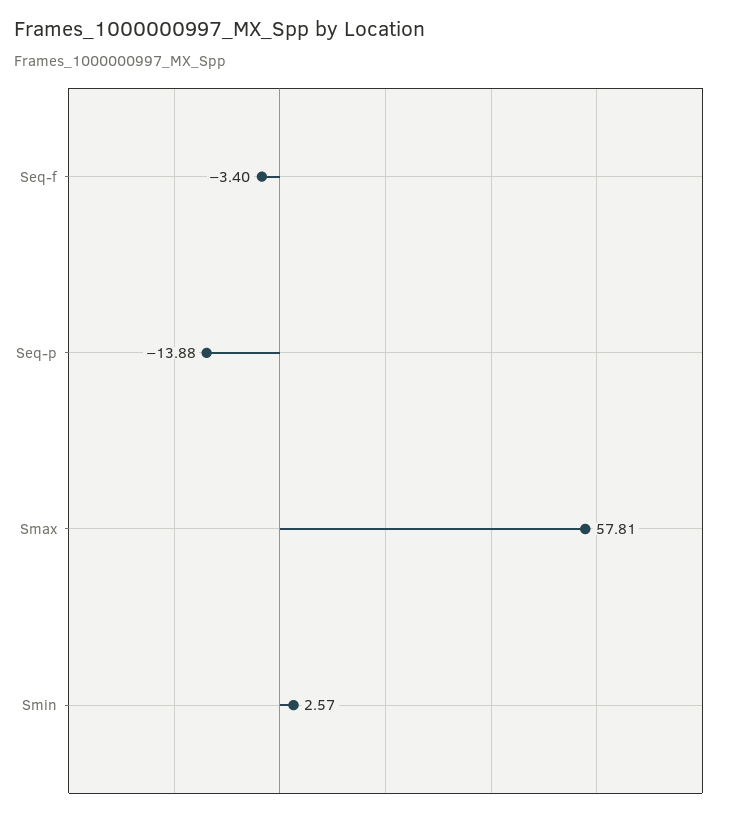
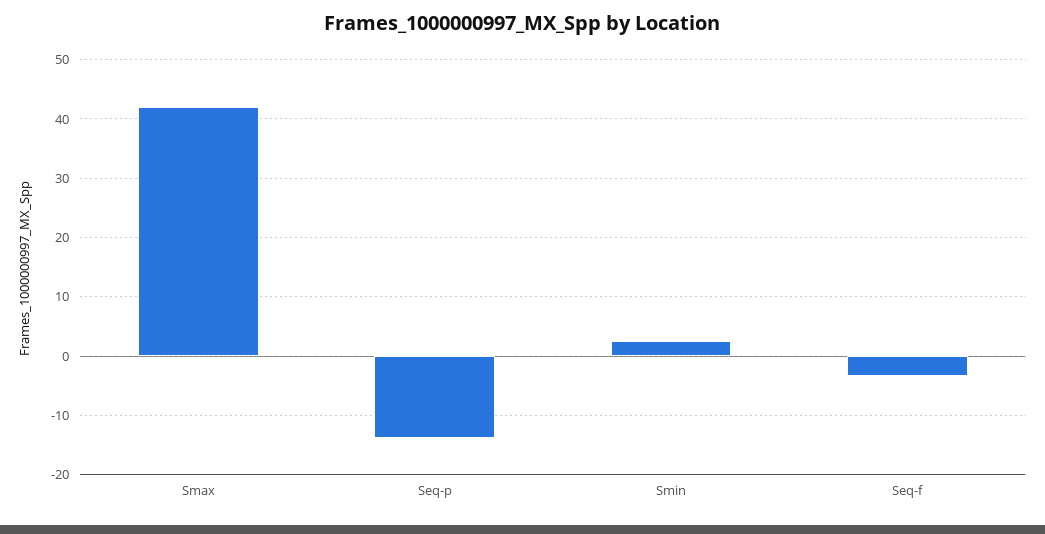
Smax: 57.81 -> 42

